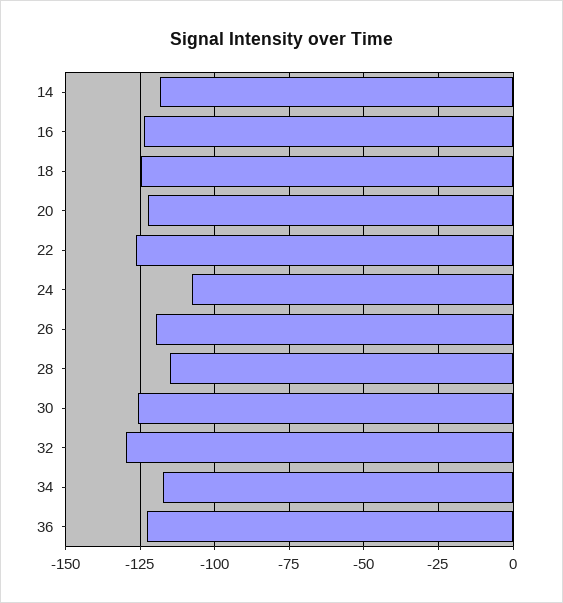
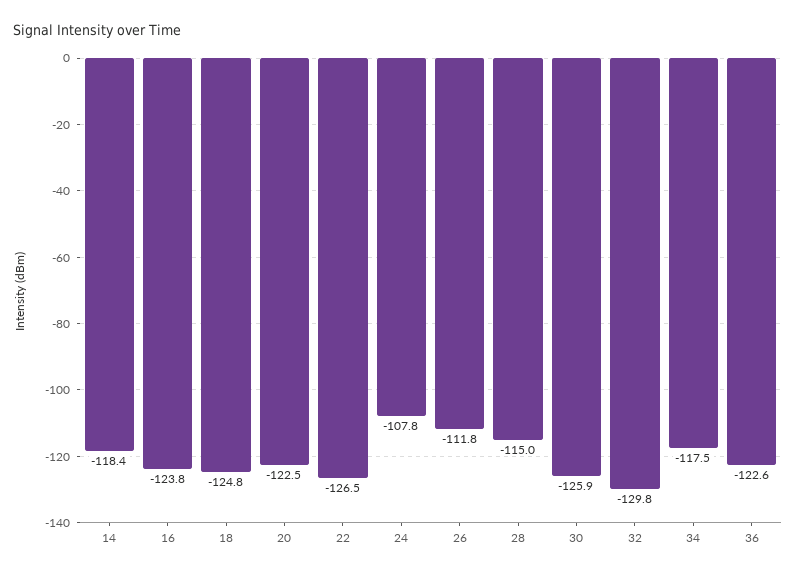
26: -120 -> -111.8

